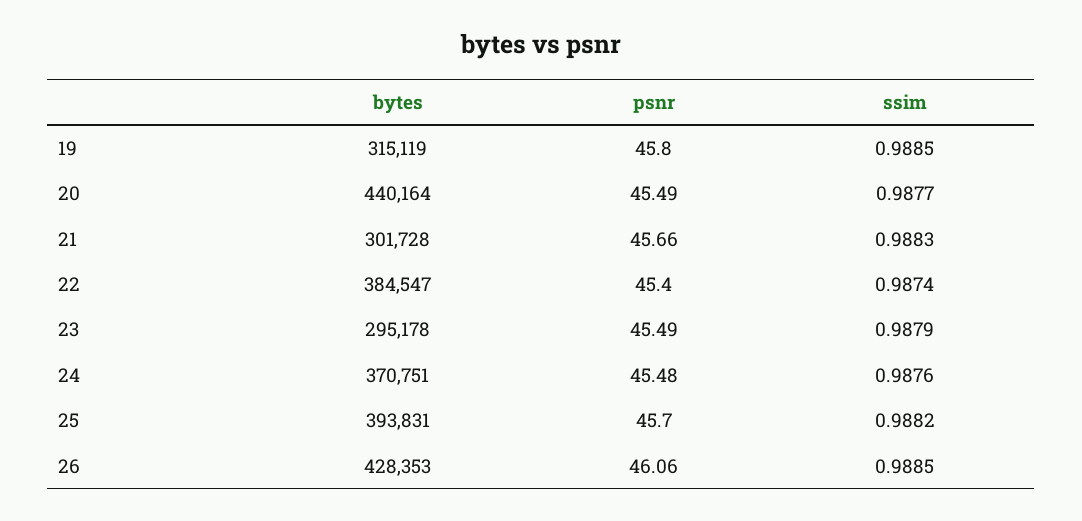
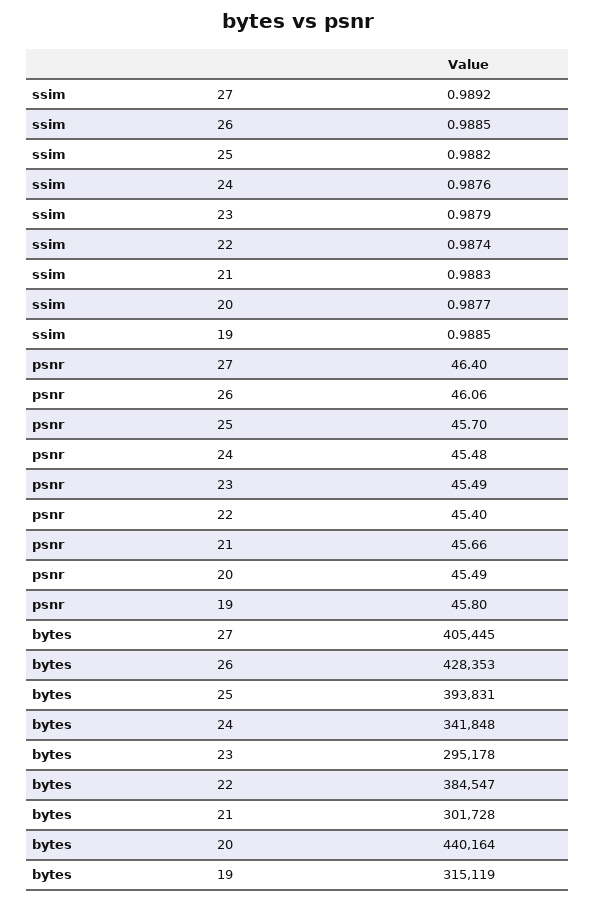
bytes, 24: 370751 -> 341848
ssim, 27: none -> 0.9892
psnr, 27: none -> 46.4
bytes, 27: none -> 405445

